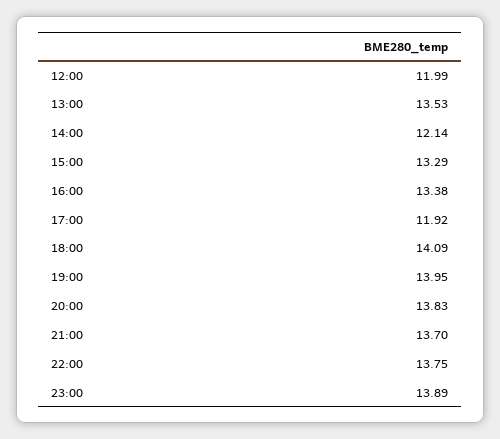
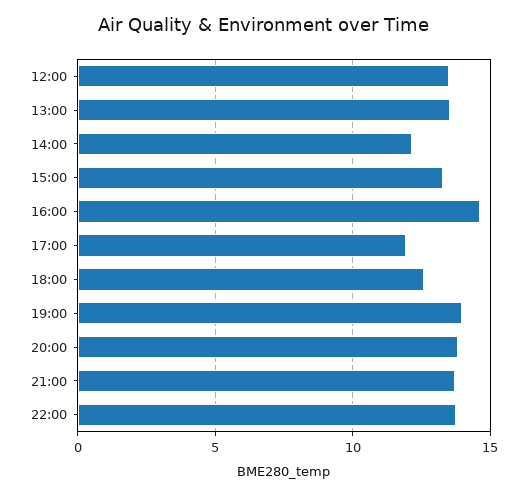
12:00: 11.99 -> 13.5
16:00: 13.38 -> 14.5
18:00: 14.09 -> 12.5
23:00: 13.89 -> none

